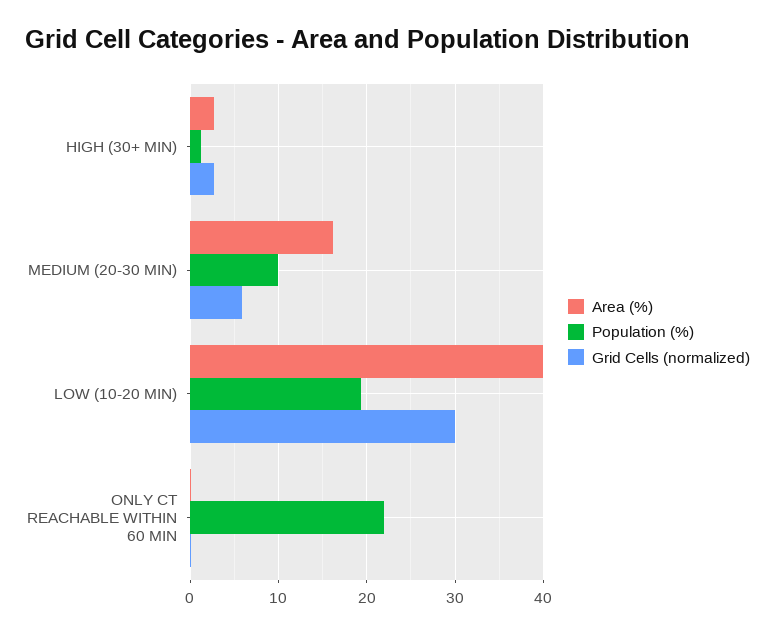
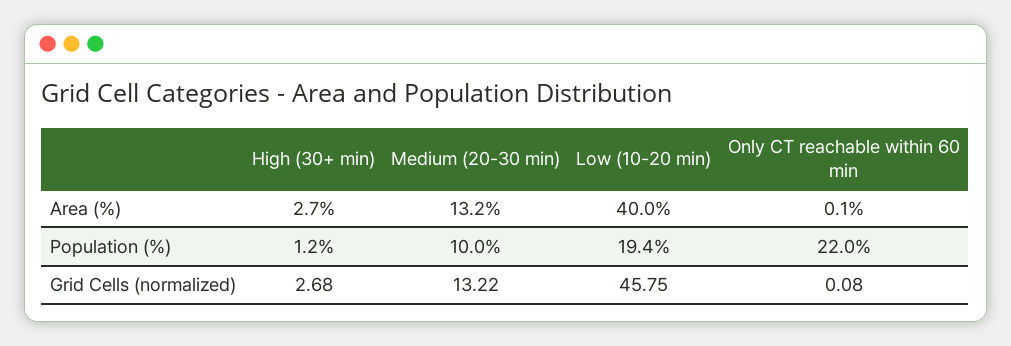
Area (%), MEDIUM (20-30 MIN): 16 -> 13.2
Grid Cells (normalized), MEDIUM (20-30 MIN): 6 -> 13.22
Grid Cells (normalized), LOW (10-20 MIN): 30 -> 45.75

